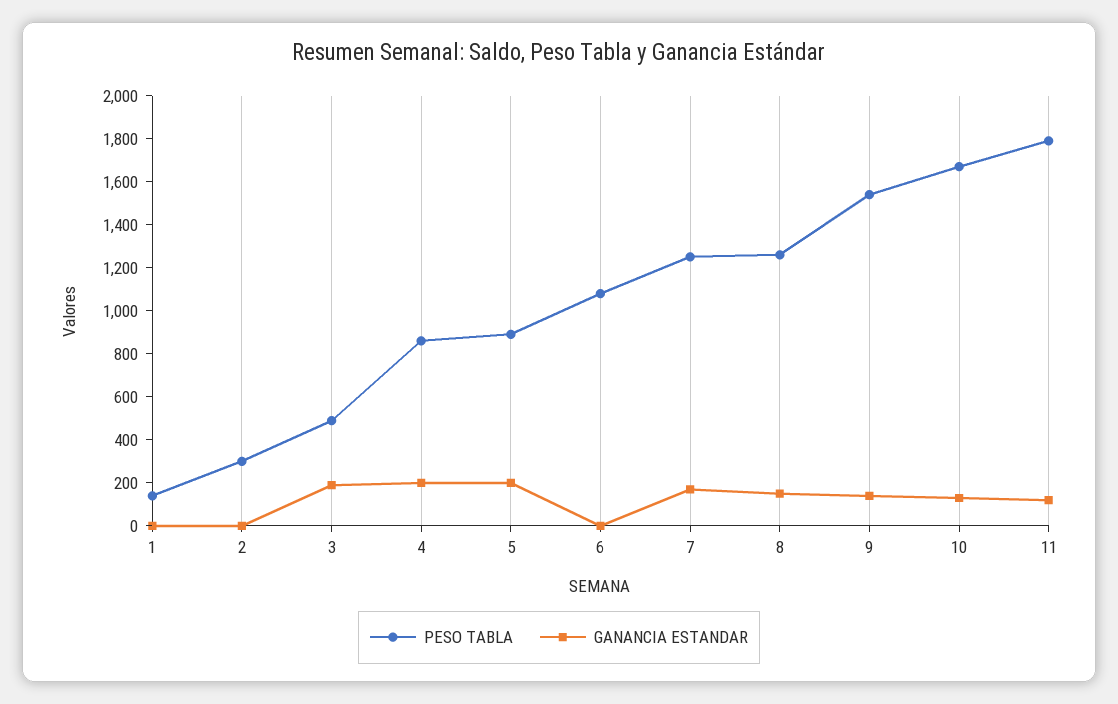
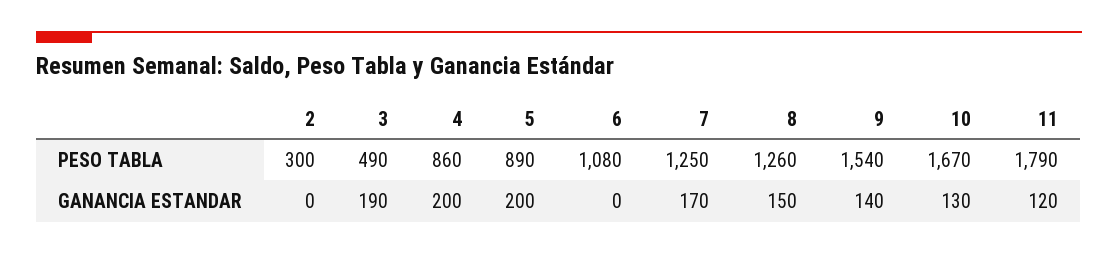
PESO TABLA, 1: 150 -> none
GANANCIA ESTANDAR, 1: 0 -> none

